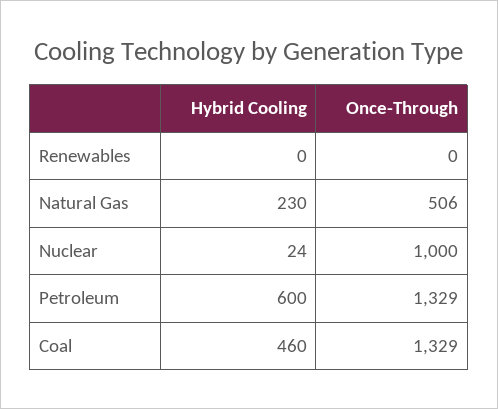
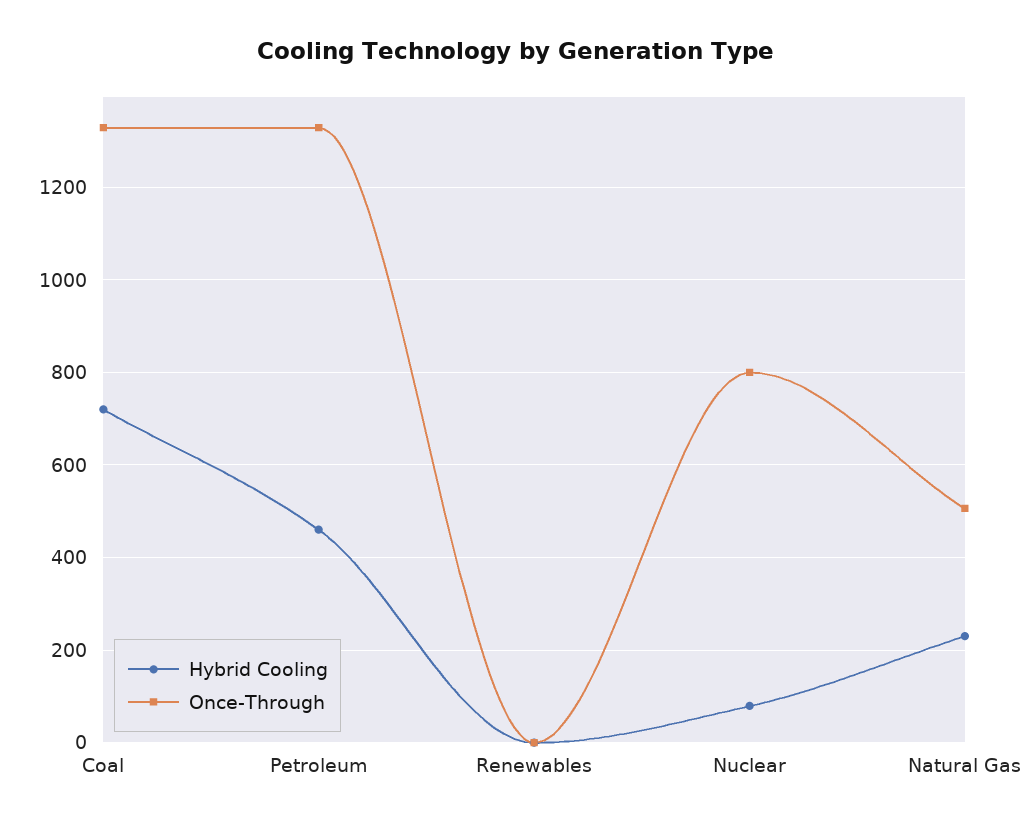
Hybrid Cooling, Nuclear: 24 -> 80
Once-Through, Nuclear: 1000 -> 800
Hybrid Cooling, Petroleum: 600 -> 460
Hybrid Cooling, Coal: 460 -> 720

